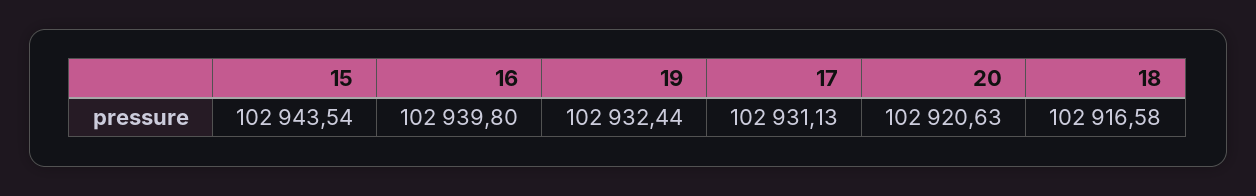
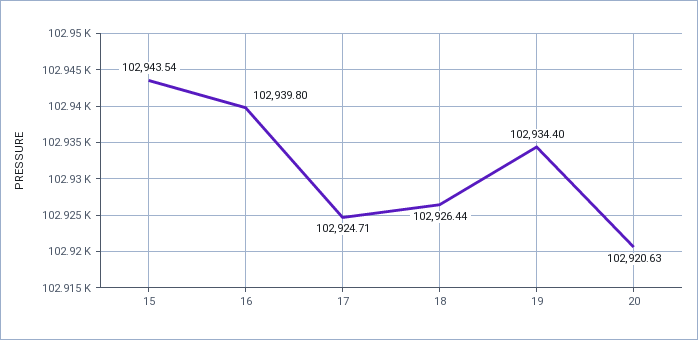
19: 102932.44 -> 102934.4
17: 102931.13 -> 102924.71
18: 102916.58 -> 102926.44

